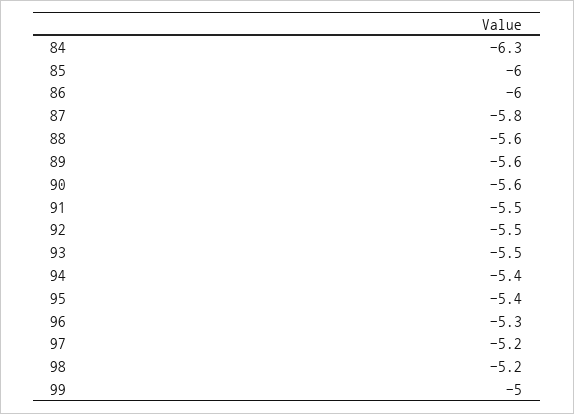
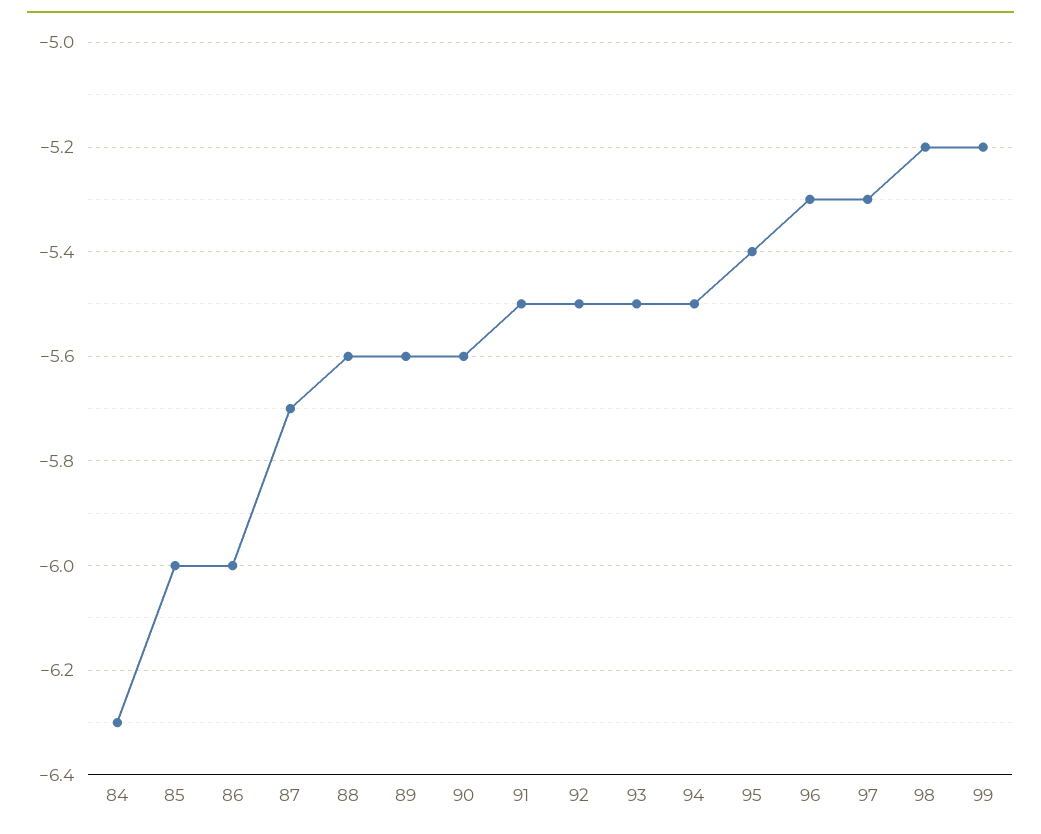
87: -5.8 -> -5.7
94: -5.4 -> -5.5
97: -5.2 -> -5.3
99: -5 -> -5.2

